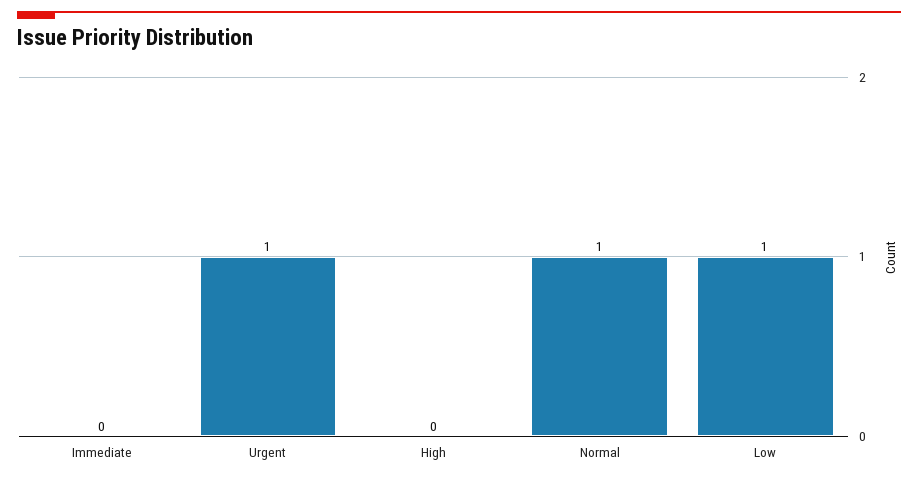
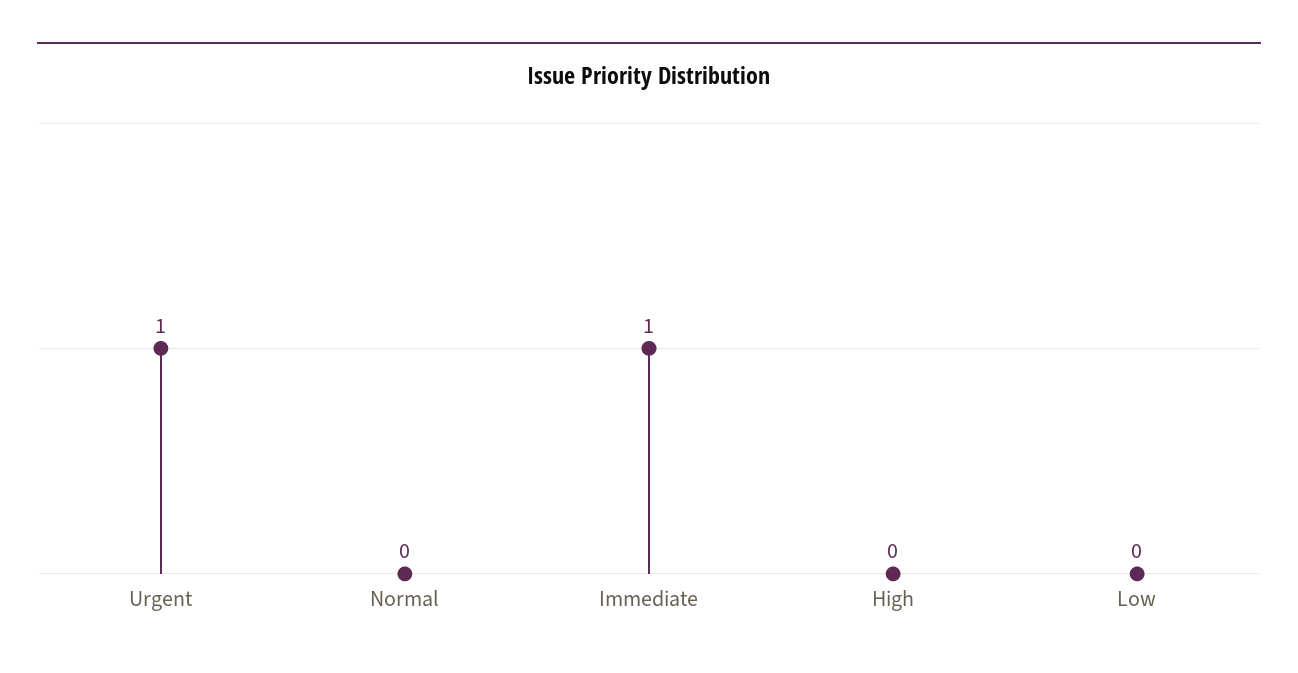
Immediate: 0 -> 1
Normal: 1 -> 0
Low: 1 -> 0

